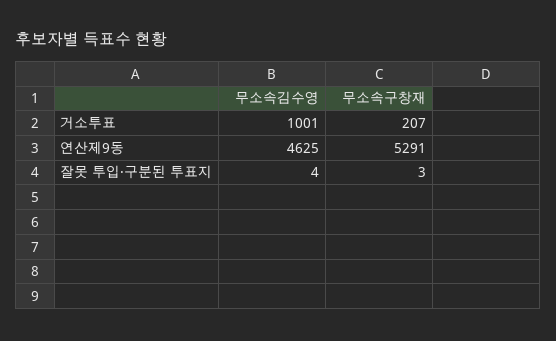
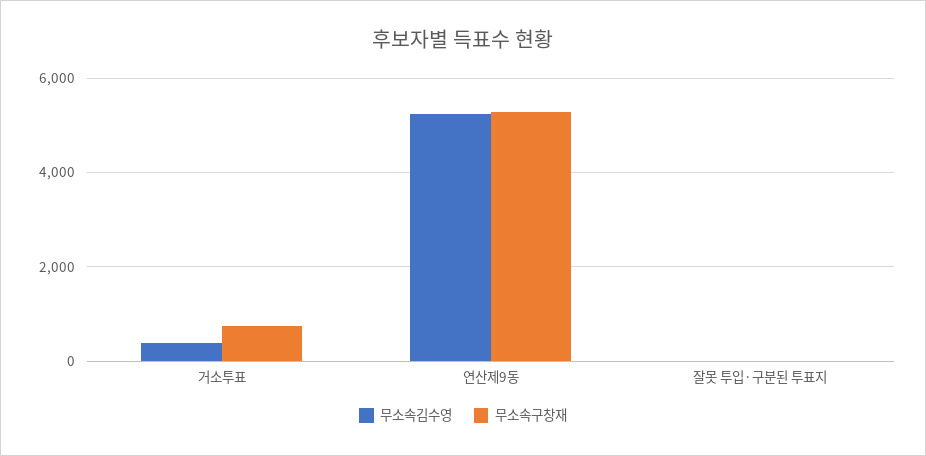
무소속김수영, 거소투표: 1001 -> 400
무소속구창재, 거소투표: 207 -> 800
무소속김수영, 연산제9동: 4625 -> 5200

